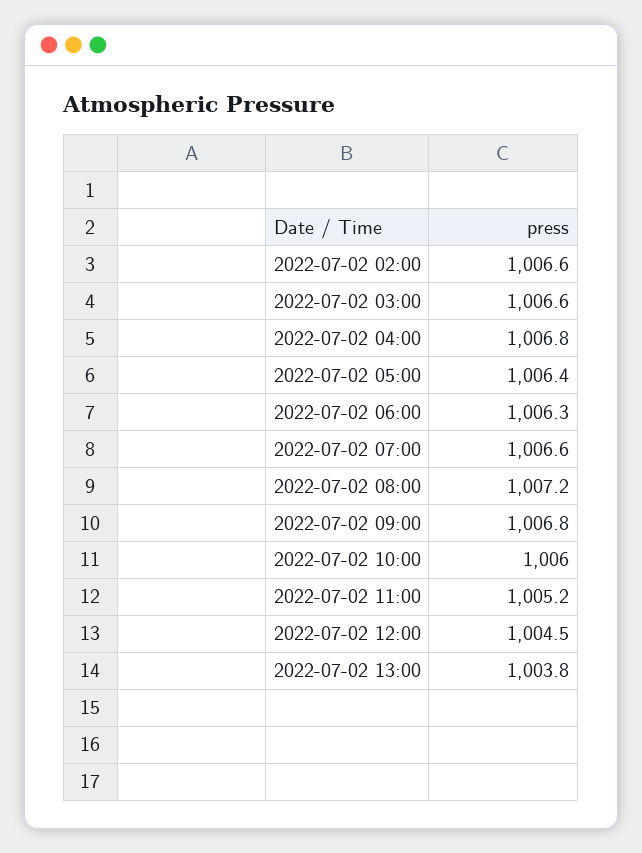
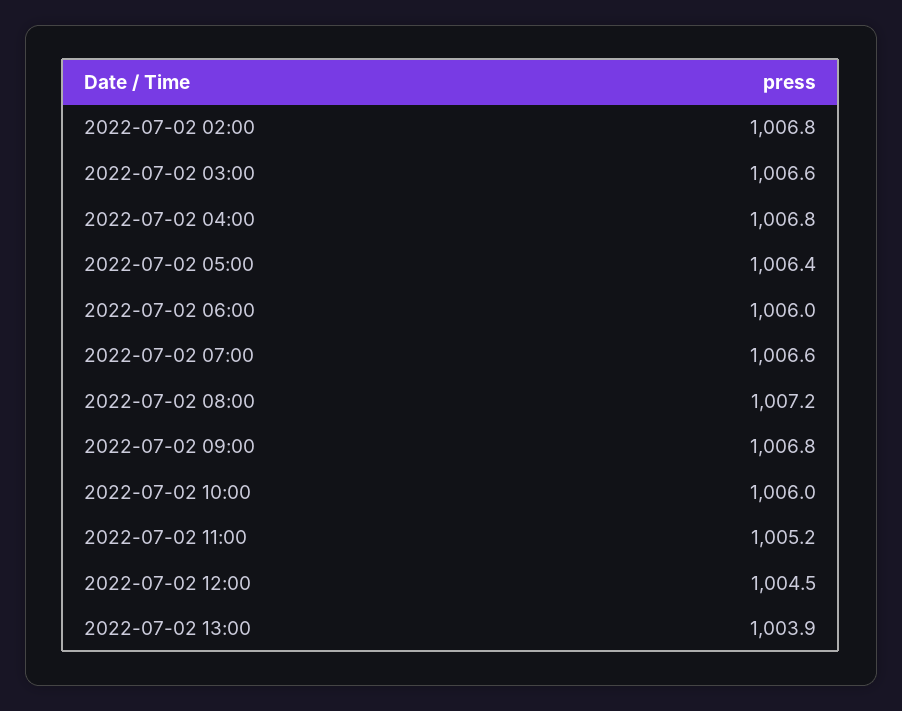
2022-07-02 02:00: 1006.6 -> 1006.8
2022-07-02 06:00: 1006.3 -> 1006
2022-07-02 13:00: 1003.8 -> 1003.9

